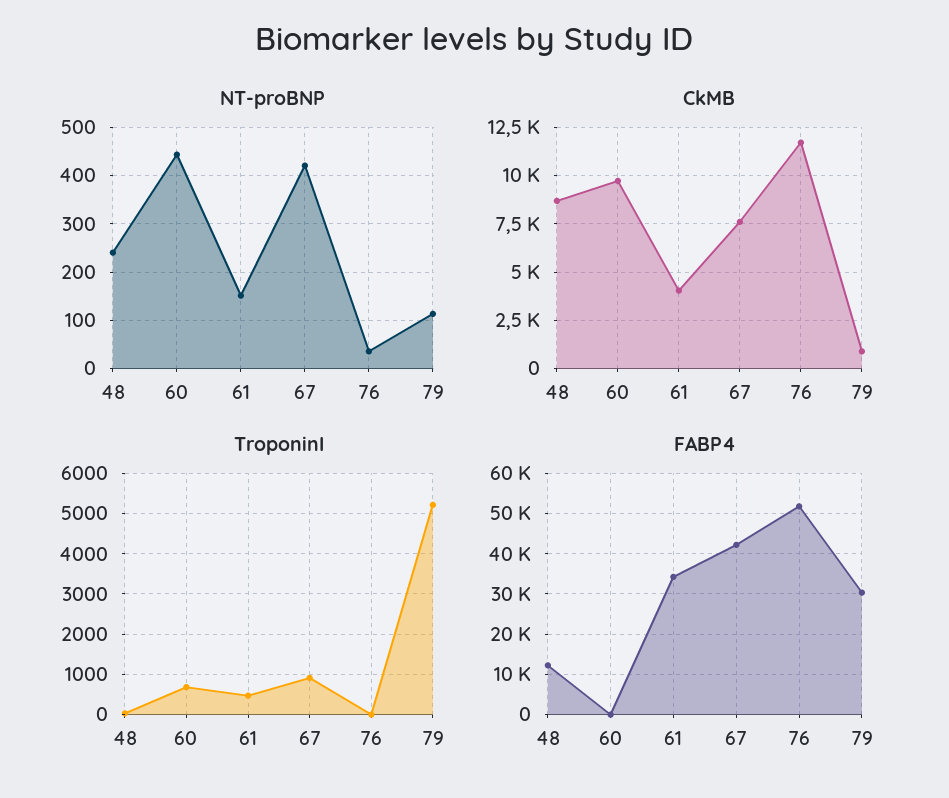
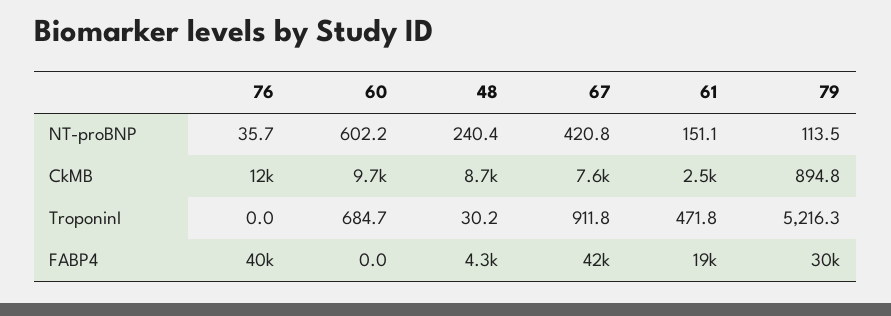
NT-proBNP, 60: 440 -> 602.2
CkMB, 61: 4000 -> 2500
FABP4, 48: 12000 -> 4300
FABP4, 61: 34000 -> 19000
FABP4, 76: 52000 -> 40000

